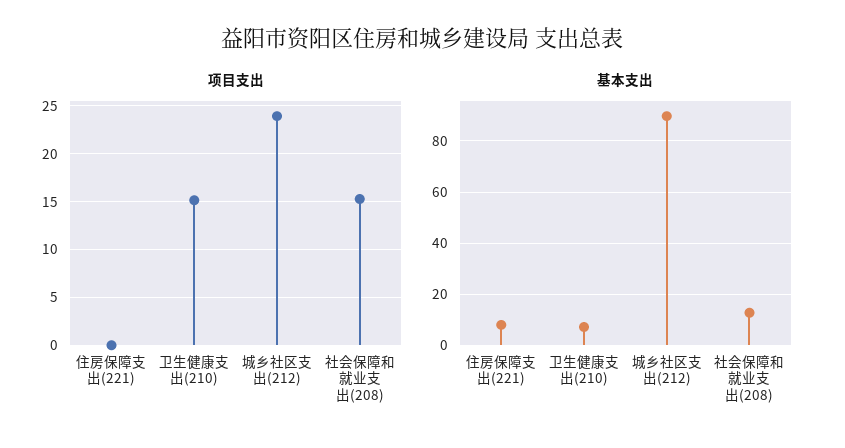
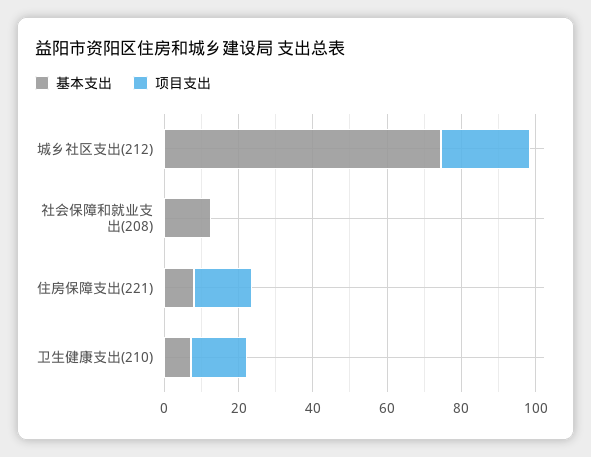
项目支出, 住房保障支出(221): 0 -> 15
项目支出, 社会保障和就业支出(208): 15 -> 0
基本支出, 城乡社区支出(212): 90 -> 75

